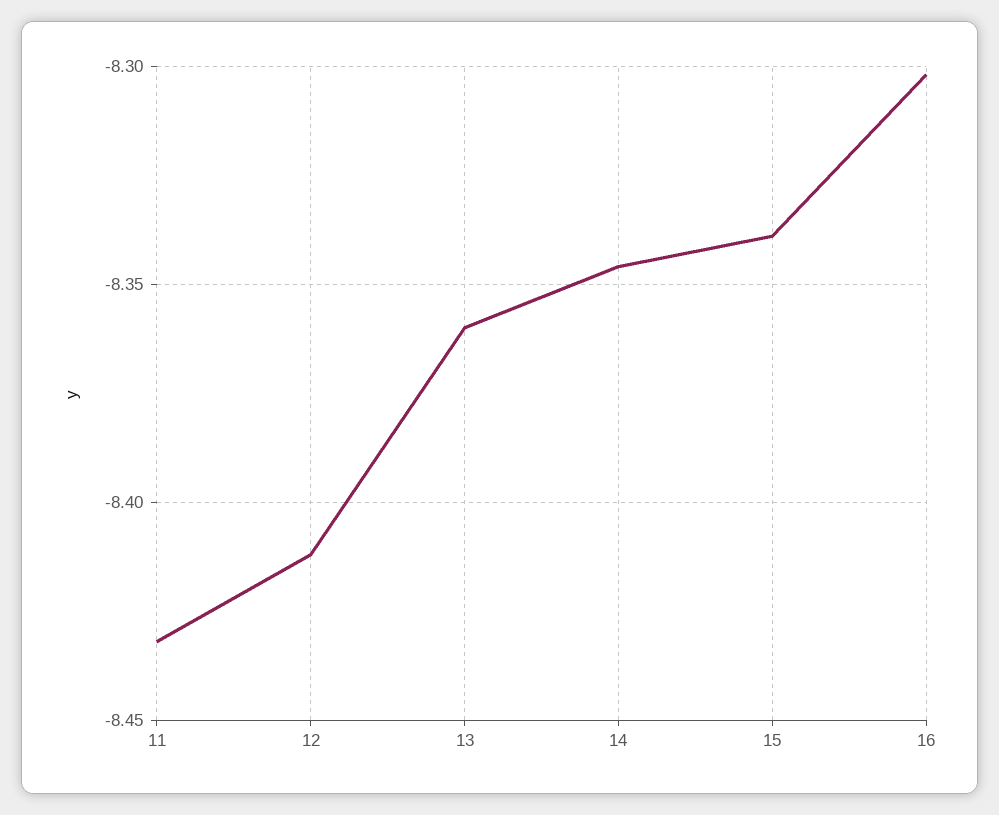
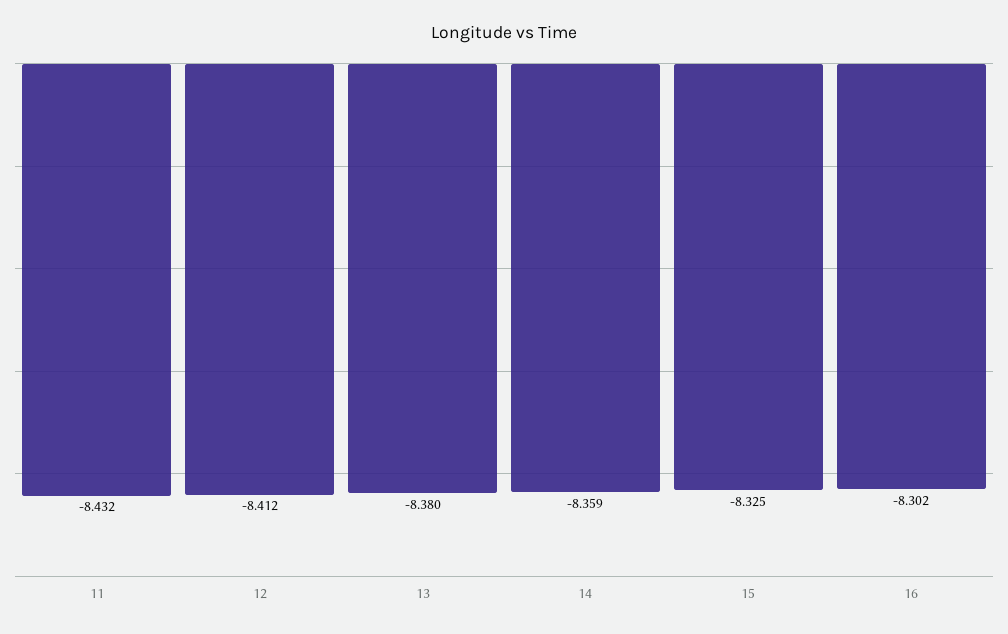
13: -8.36 -> -8.38
14: -8.345 -> -8.359
15: -8.34 -> -8.325

